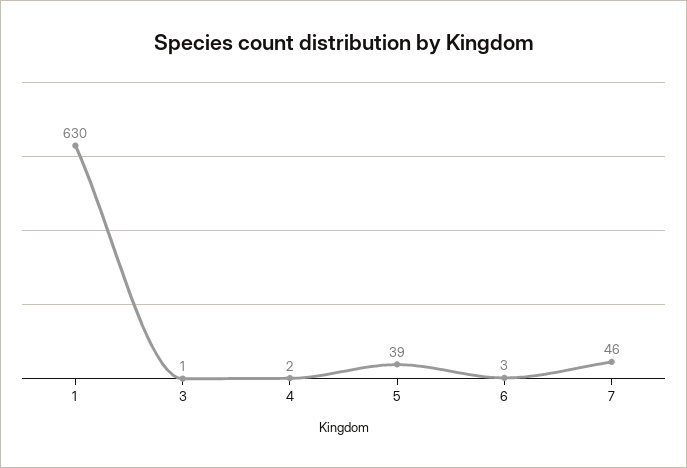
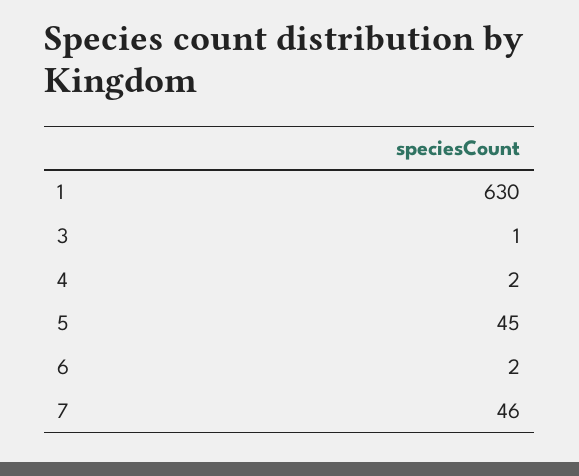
5: 39 -> 45
6: 3 -> 2

